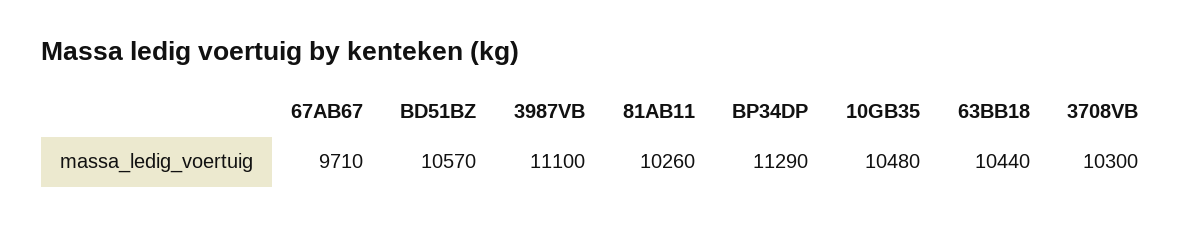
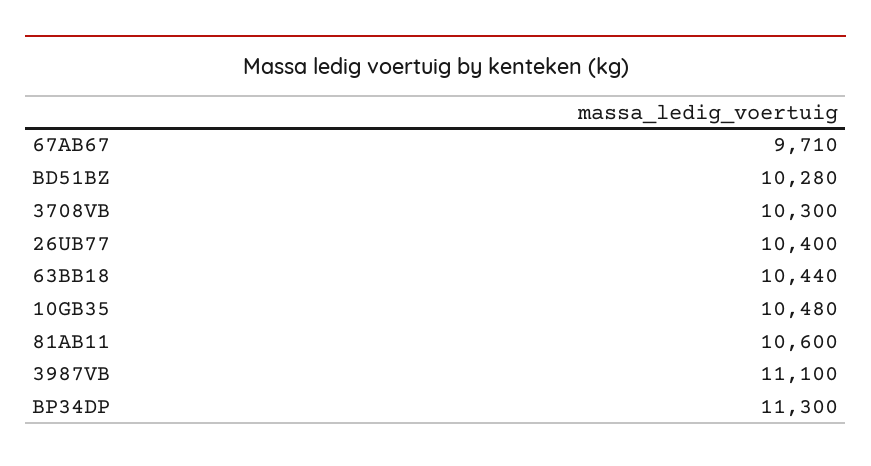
BD51BZ: 10570 -> 10280
81AB11: 10260 -> 10600
BP34DP: 11290 -> 11300
26UB77: none -> 10400

